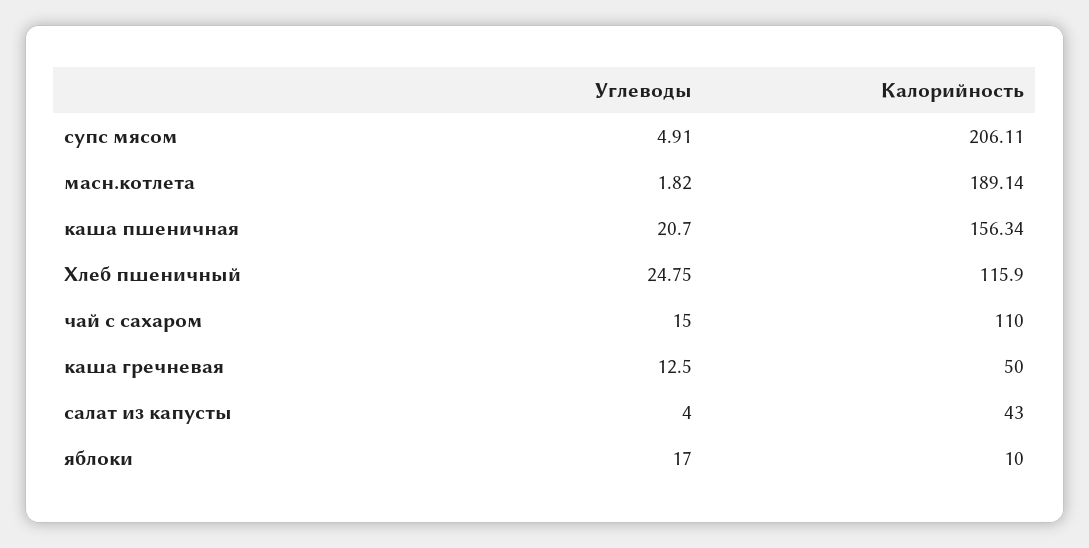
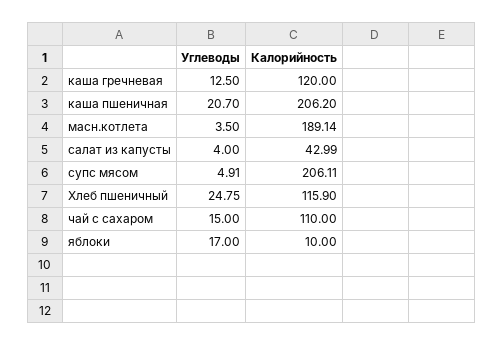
Углеводы, масн.котлета: 1.82 -> 3.5
Калорийность, каша пшеничная: 156.34 -> 206.2
Калорийность, каша гречневая: 50 -> 120
Калорийность, салат из капусты: 43 -> 42.99

